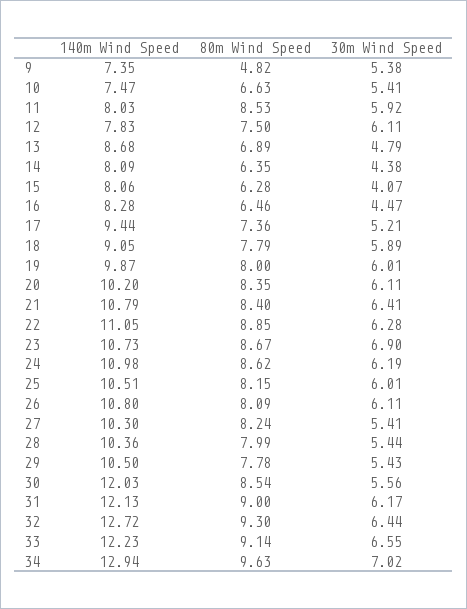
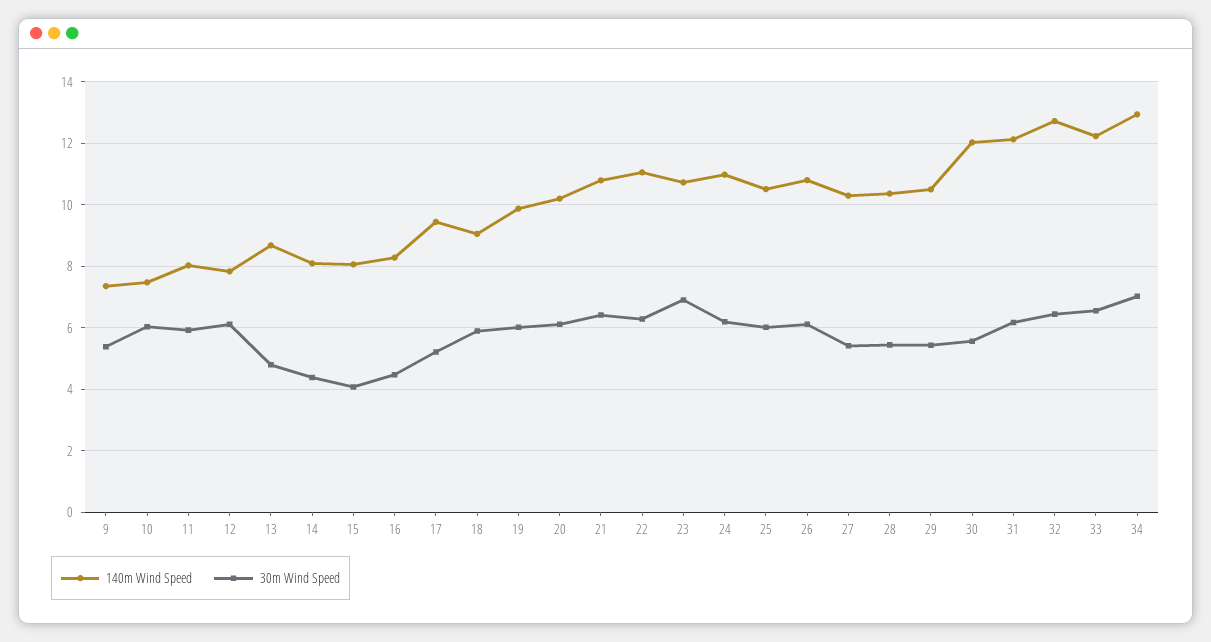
80m Wind Speed, 9: 4.82 -> none
80m Wind Speed, 10: 6.63 -> none
30m Wind Speed, 10: 5.41 -> 6
80m Wind Speed, 11: 8.53 -> none
80m Wind Speed, 12: 7.5 -> none
80m Wind Speed, 13: 6.89 -> none
80m Wind Speed, 14: 6.35 -> none
80m Wind Speed, 15: 6.28 -> none
80m Wind Speed, 16: 6.46 -> none
80m Wind Speed, 17: 7.36 -> none
80m Wind Speed, 18: 7.79 -> none
80m Wind Speed, 19: 8 -> none
80m Wind Speed, 20: 8.35 -> none
80m Wind Speed, 21: 8.4 -> none
80m Wind Speed, 22: 8.85 -> none
80m Wind Speed, 23: 8.67 -> none
80m Wind Speed, 24: 8.62 -> none
80m Wind Speed, 25: 8.15 -> none
80m Wind Speed, 26: 8.09 -> none
80m Wind Speed, 27: 8.24 -> none
80m Wind Speed, 28: 7.99 -> none
80m Wind Speed, 29: 7.78 -> none
80m Wind Speed, 30: 8.54 -> none
80m Wind Speed, 31: 9 -> none
80m Wind Speed, 32: 9.3 -> none
80m Wind Speed, 33: 9.14 -> none
80m Wind Speed, 34: 9.63 -> none

